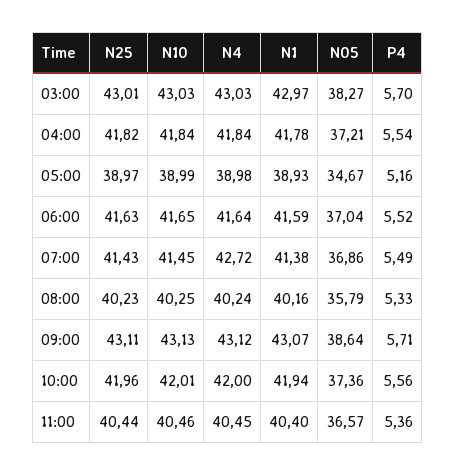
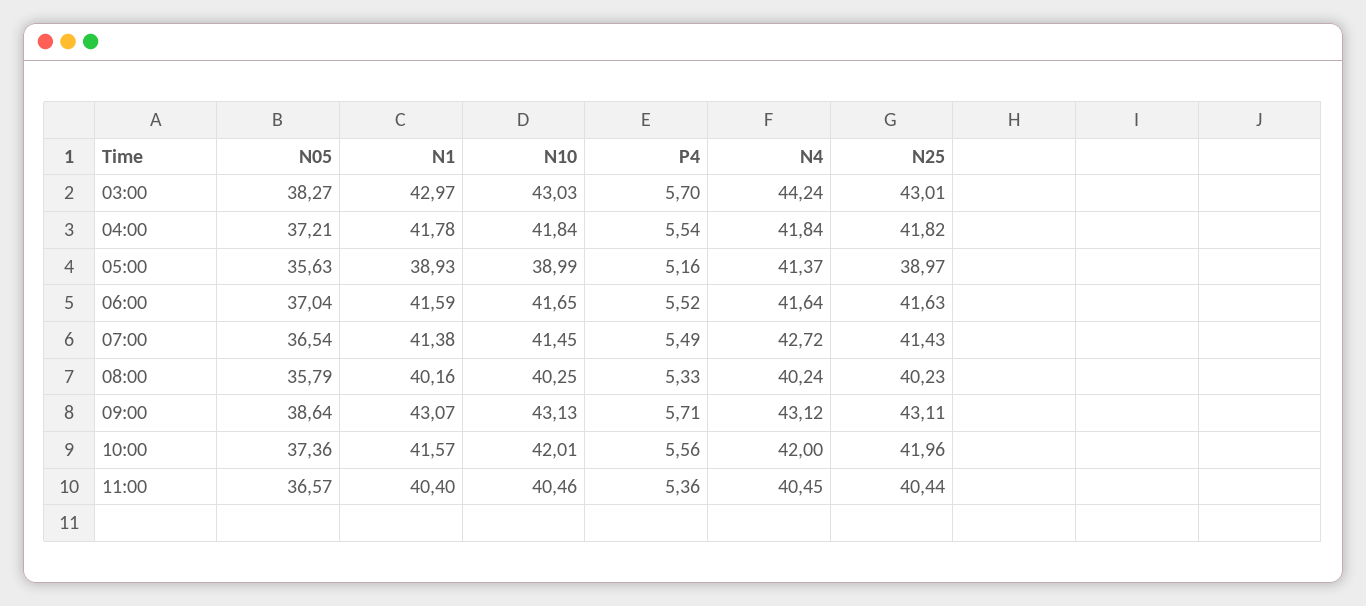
N4, 03:00: 43.03 -> 44.24
N4, 05:00: 38.98 -> 41.37
N05, 05:00: 34.67 -> 35.63
N05, 07:00: 36.86 -> 36.54
N1, 10:00: 41.94 -> 41.57

